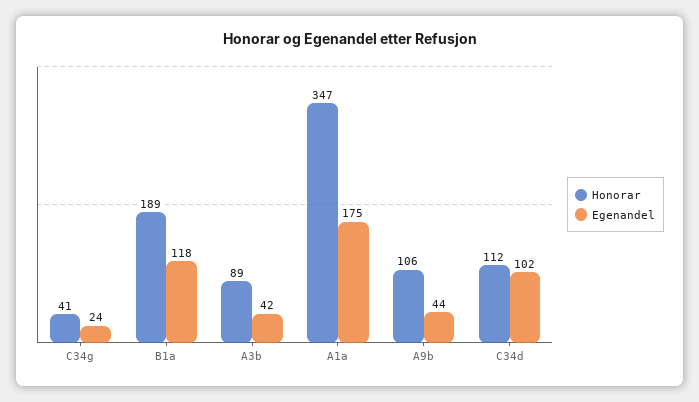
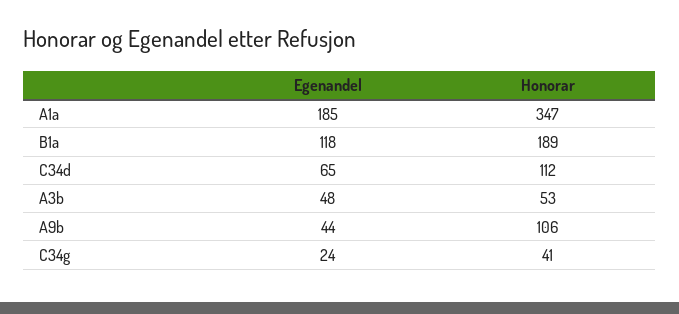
Honorar, A3b: 89 -> 53
Egenandel, A3b: 42 -> 48
Egenandel, A1a: 175 -> 185
Egenandel, C34d: 102 -> 65

